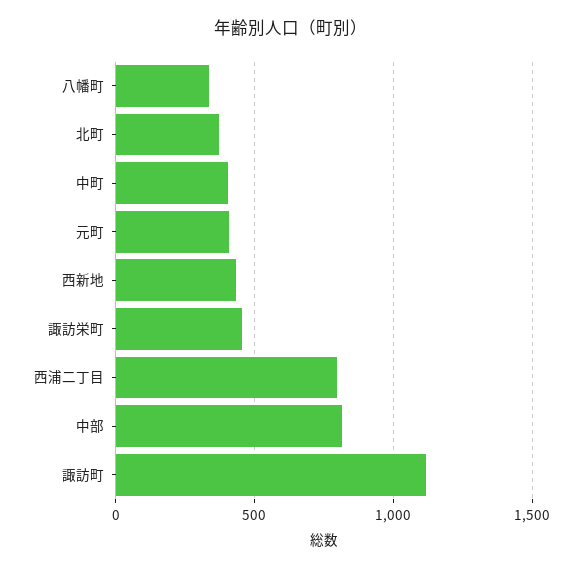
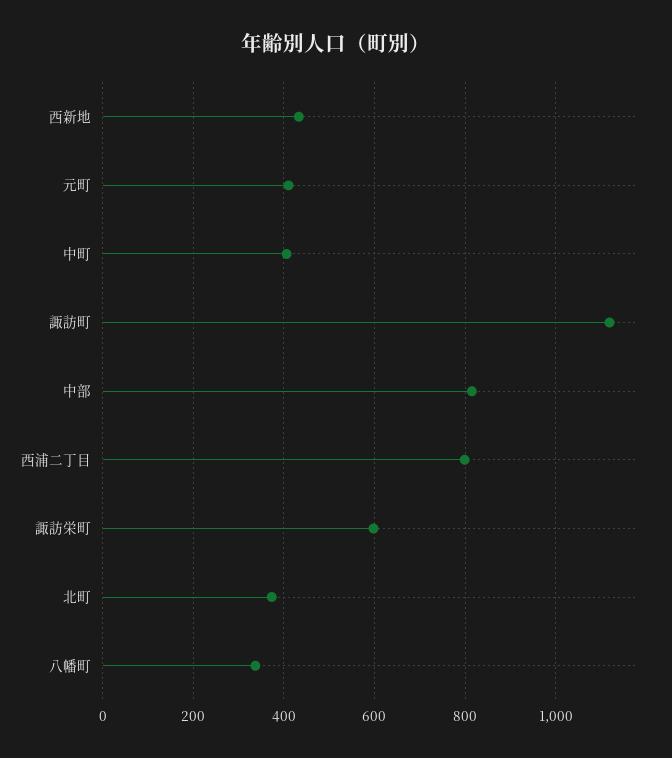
諏訪栄町: 450 -> 600

